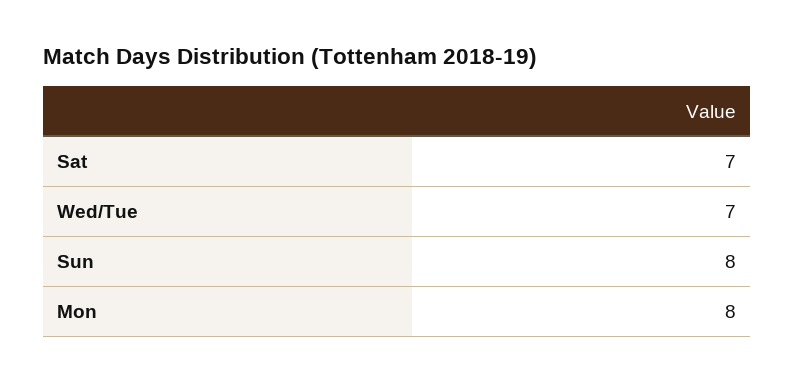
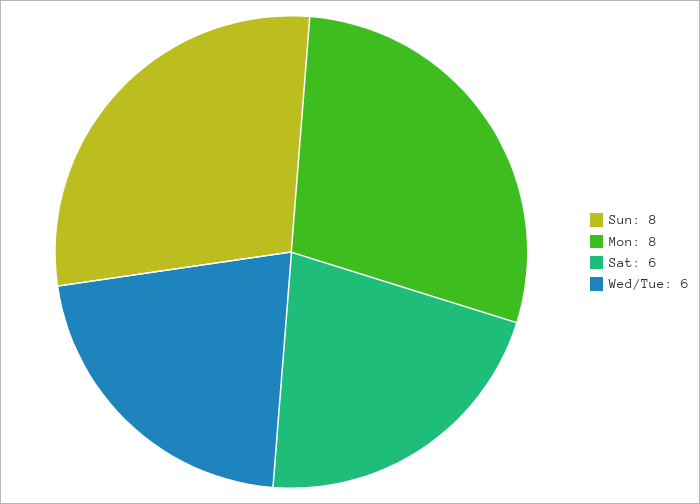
Sat: 7 -> 6
Wed/Tue: 7 -> 6

